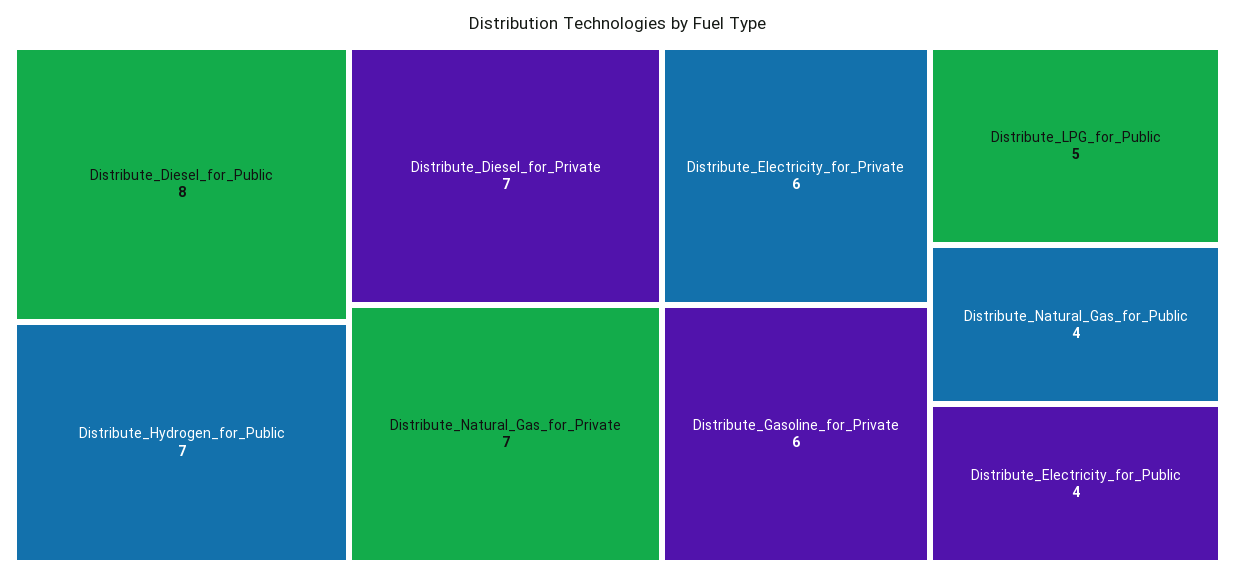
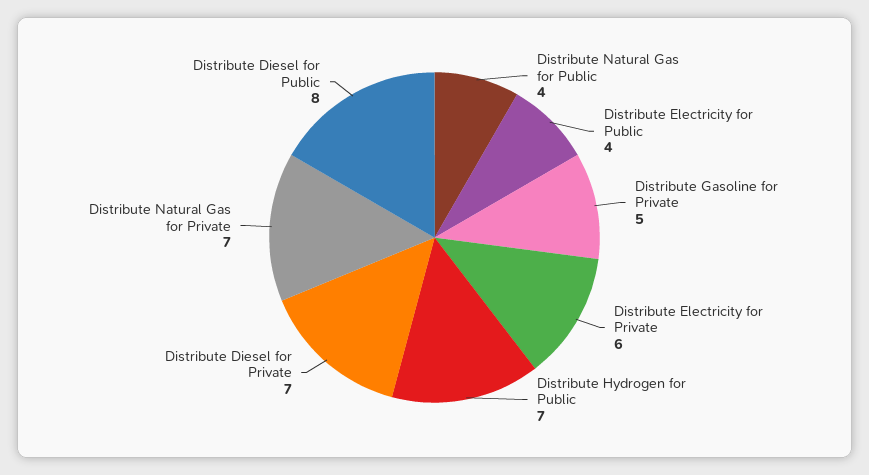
Distribute_Gasoline_for_Private: 6 -> 5
Distribute_LPG_for_Public: 5 -> none

